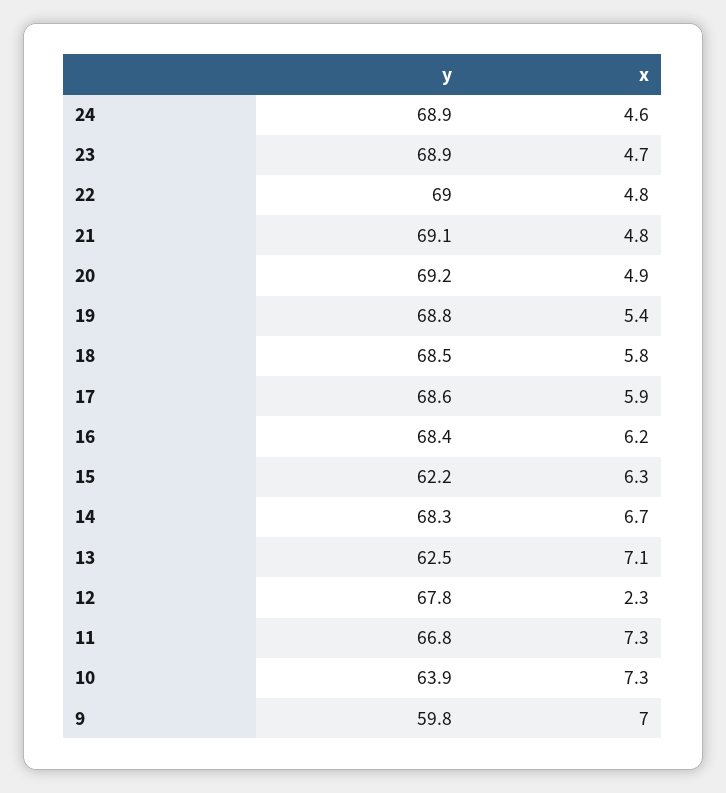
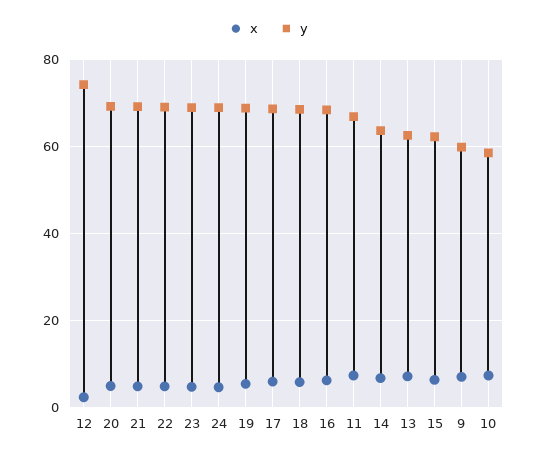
y, 14: 68.3 -> 64
y, 12: 67.8 -> 74
y, 10: 63.9 -> 58

